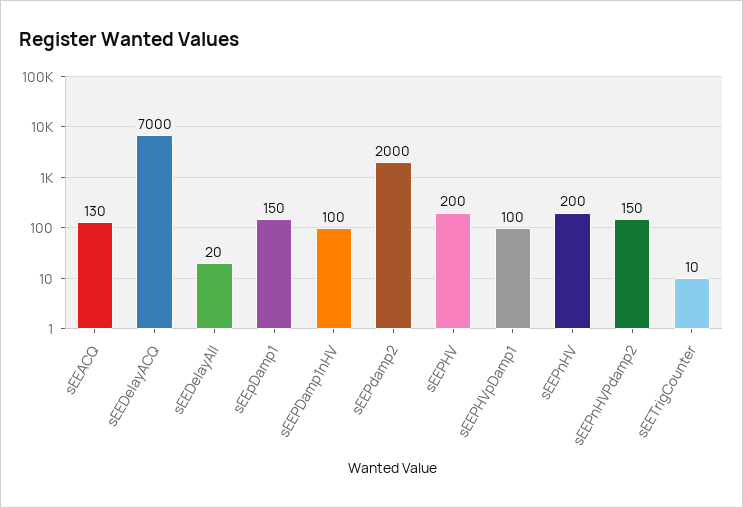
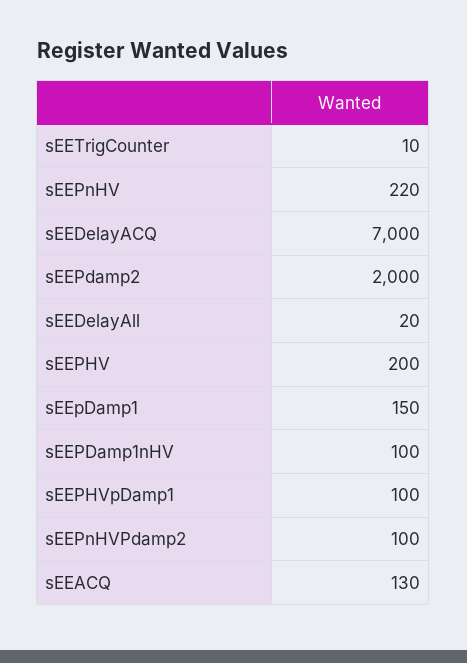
sEEPnHV: 200 -> 220
sEEPnHVPdamp2: 150 -> 100

